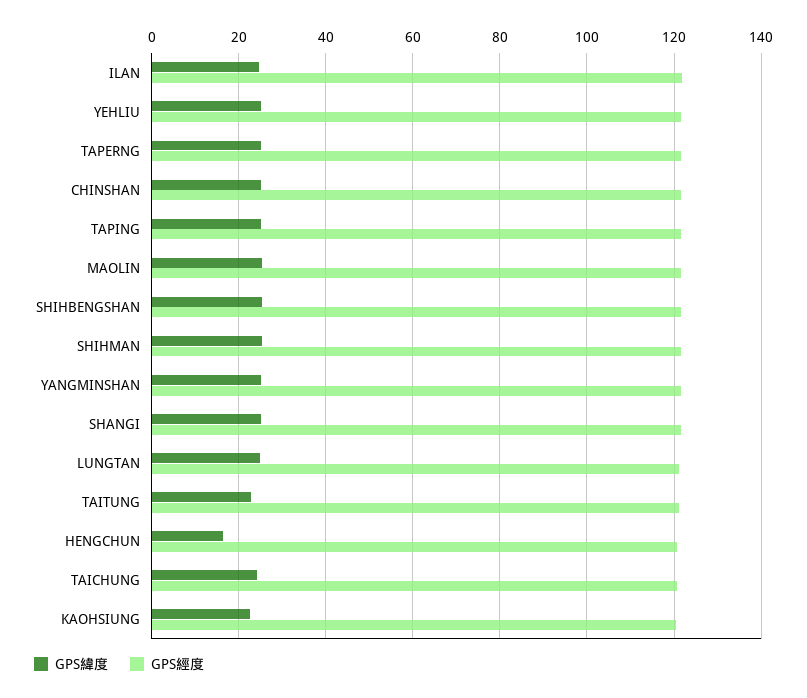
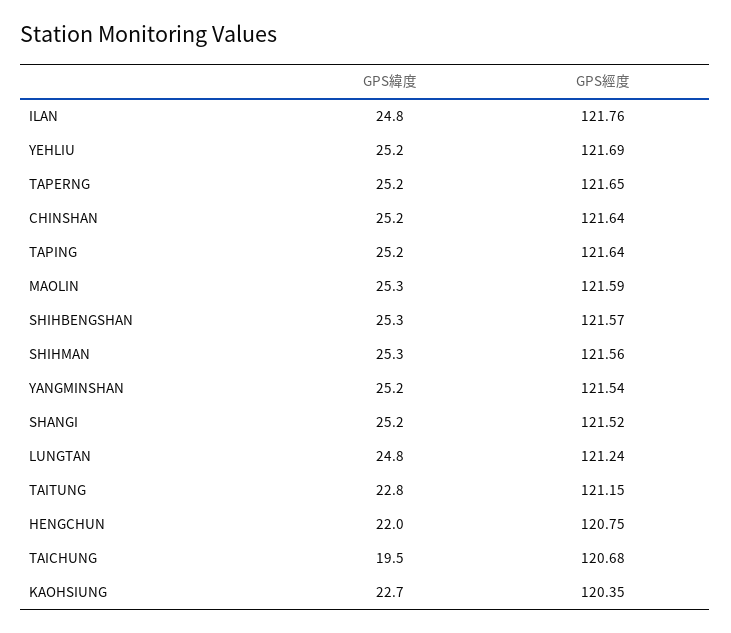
GPS緯度, HENGCHUN: 16 -> 22
GPS緯度, TAICHUNG: 24 -> 19.5

